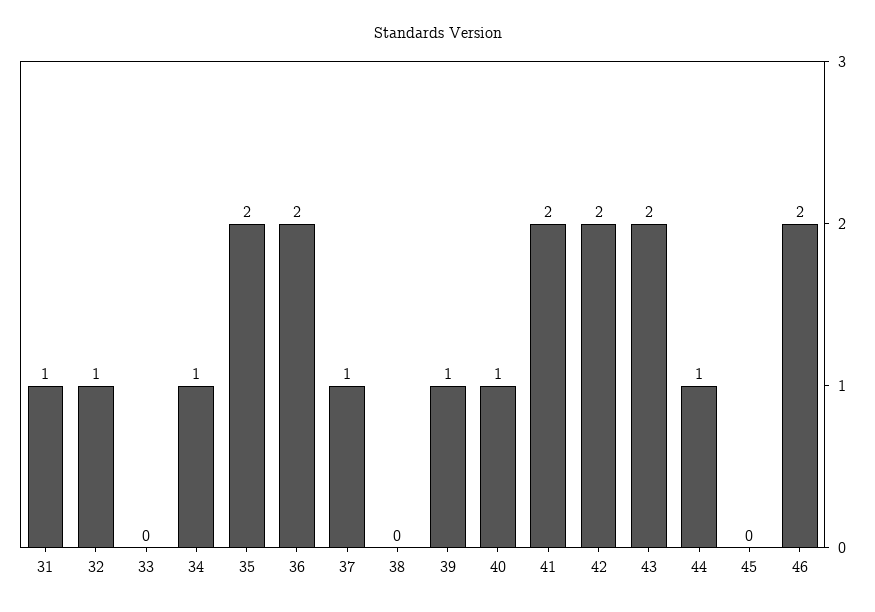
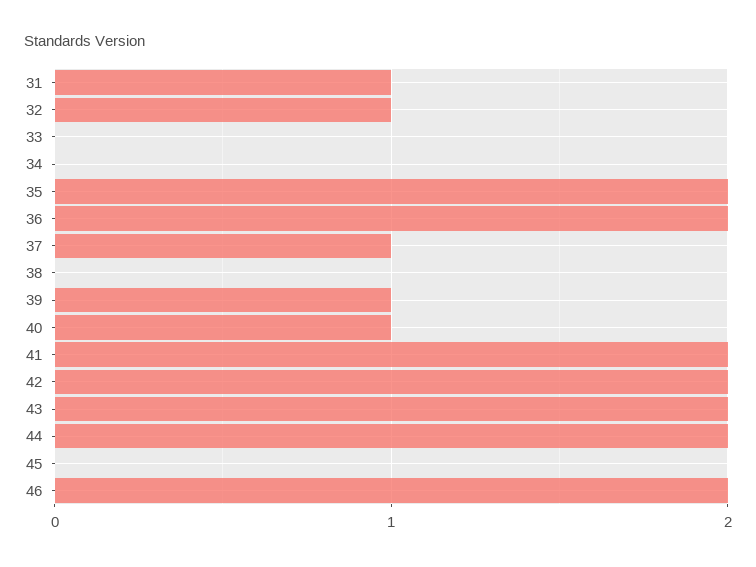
34: 1 -> 0
44: 1 -> 2

